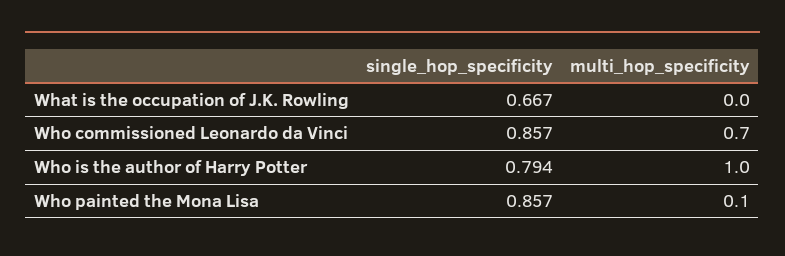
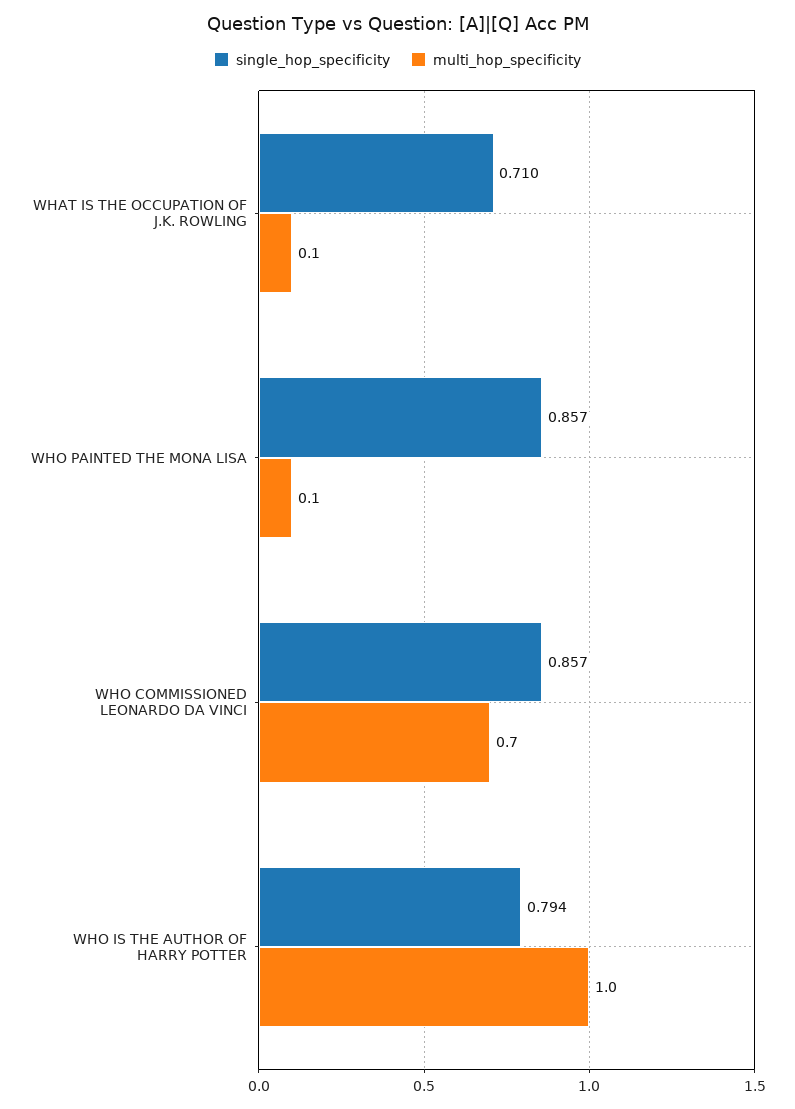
single_hop_specificity, What is the occupation of J.K. Rowling: 0.667 -> 0.71
multi_hop_specificity, What is the occupation of J.K. Rowling: 0 -> 0.1

